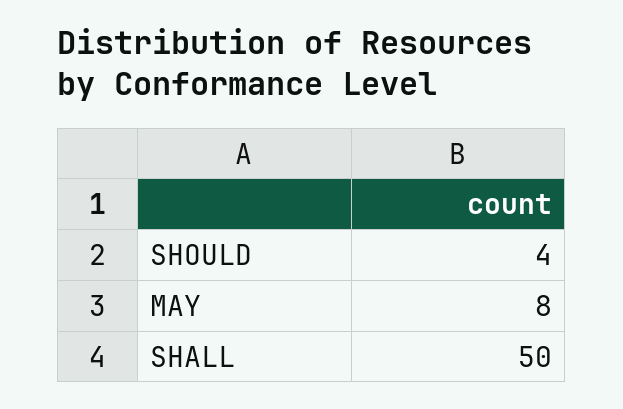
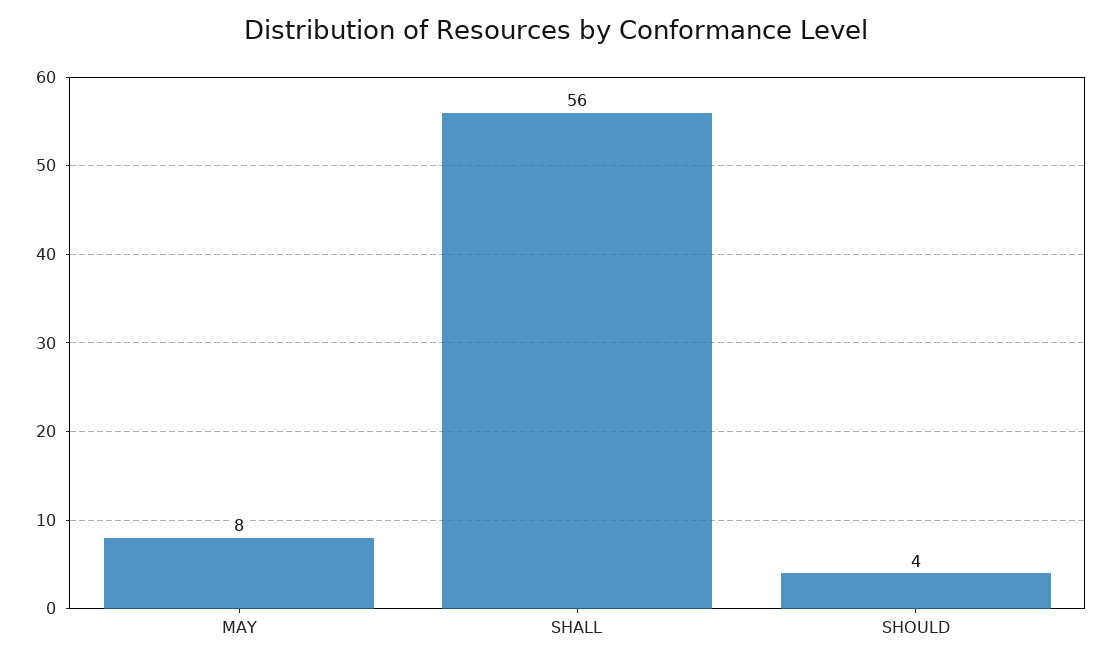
SHALL: 50 -> 56

